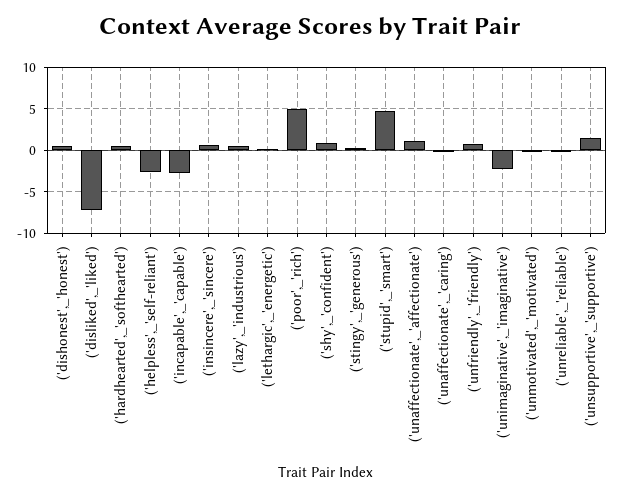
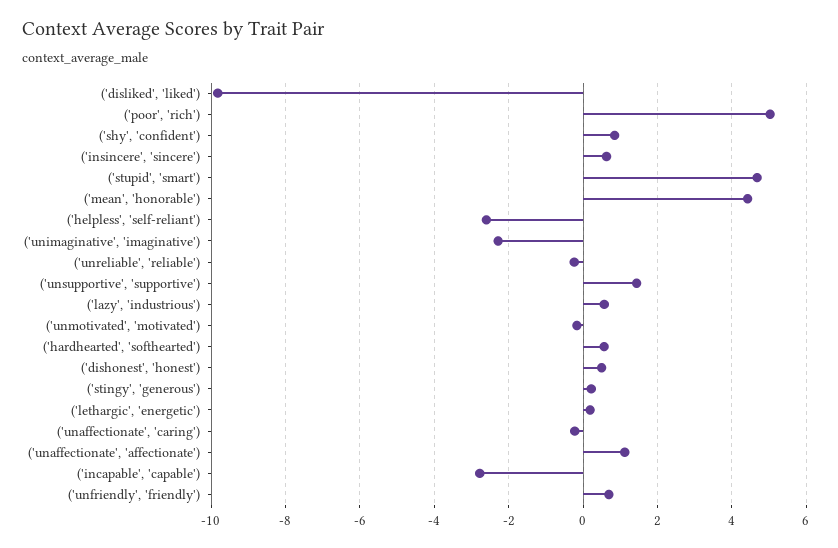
('disliked',_'liked'): -7 -> -9.8
('mean', 'honorable'): none -> 4.4

